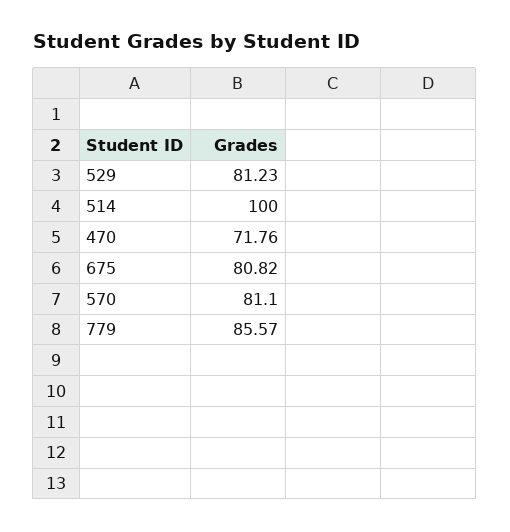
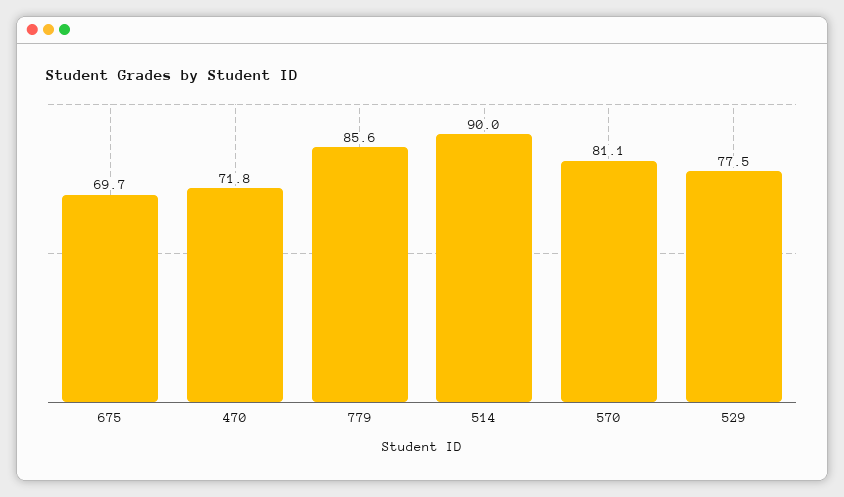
529: 81.23 -> 77.5
514: 100 -> 90
675: 80.82 -> 69.7

